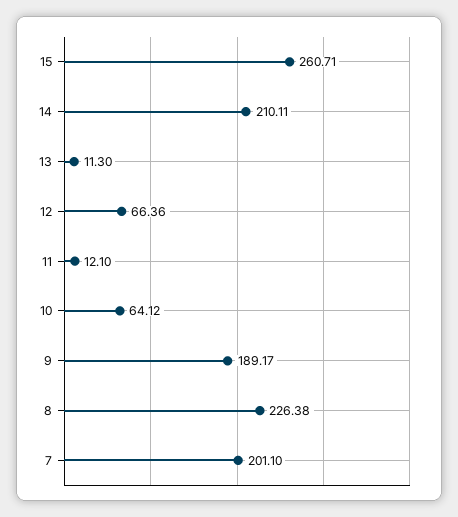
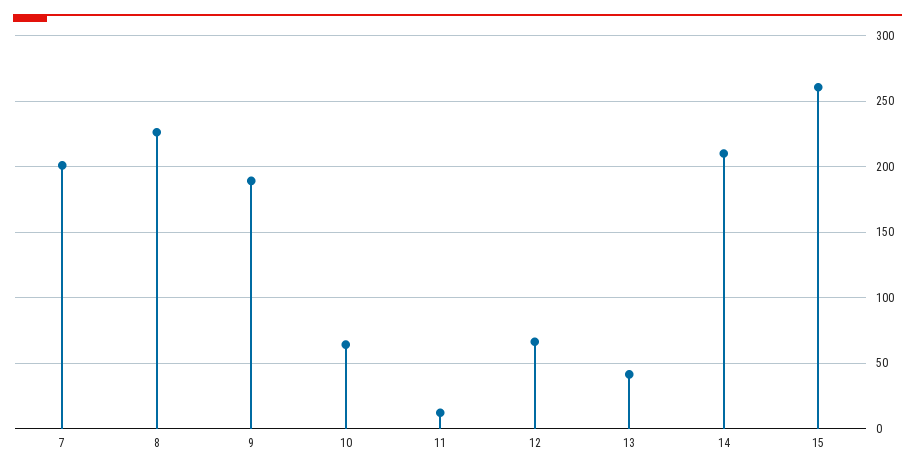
13: 11.3 -> 40

